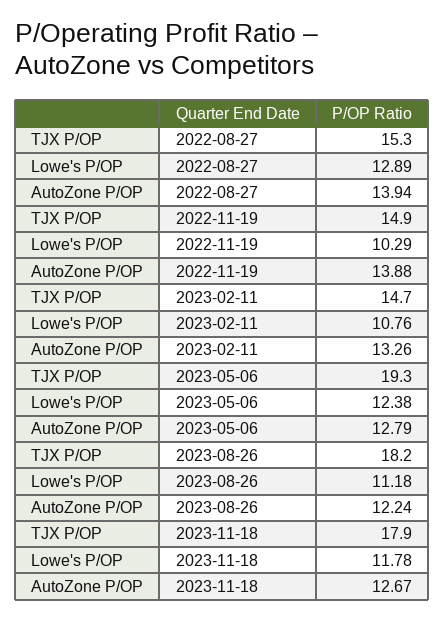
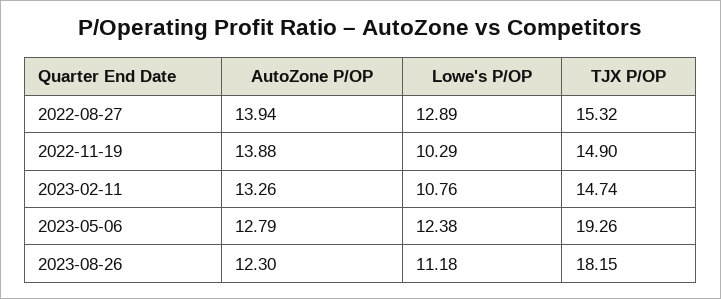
AutoZone P/OP, 2023-08-26: 12.24 -> 12.3
TJX P/OP, 2023-11-18: 17.9 -> none
Lowe's P/OP, 2023-11-18: 11.78 -> none
AutoZone P/OP, 2023-11-18: 12.67 -> none

